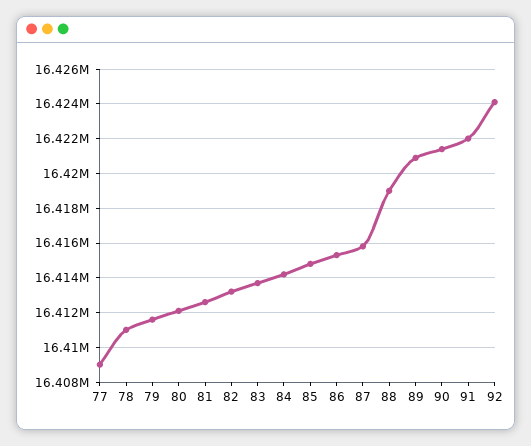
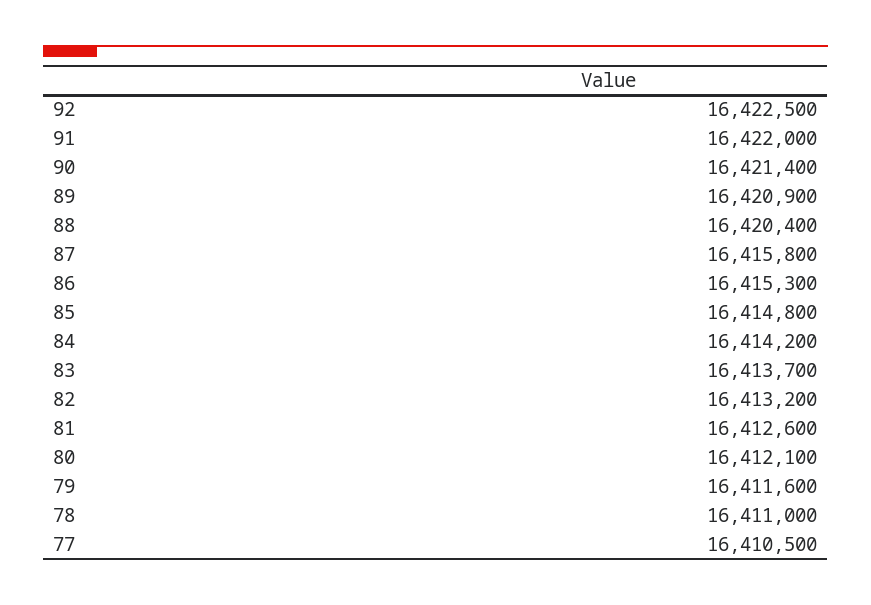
77: 16409000 -> 16410500
88: 16419000 -> 16420400
92: 16424000 -> 16422500

